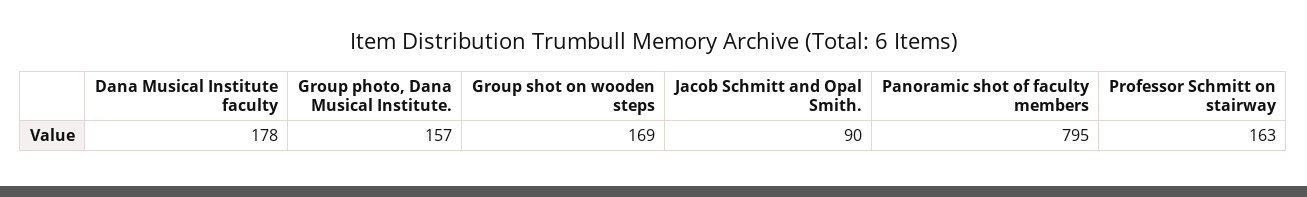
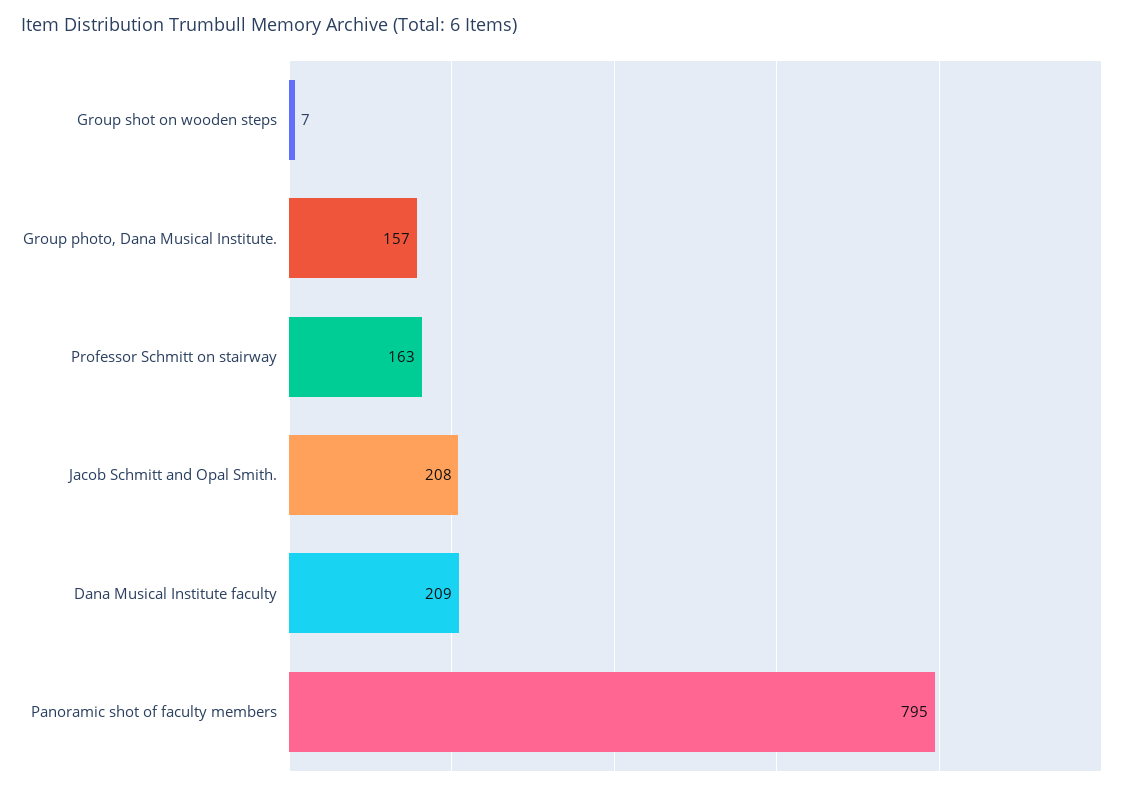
Dana Musical Institute faculty: 178 -> 209
Group shot on wooden steps: 169 -> 7
Jacob Schmitt and Opal Smith.: 90 -> 208

